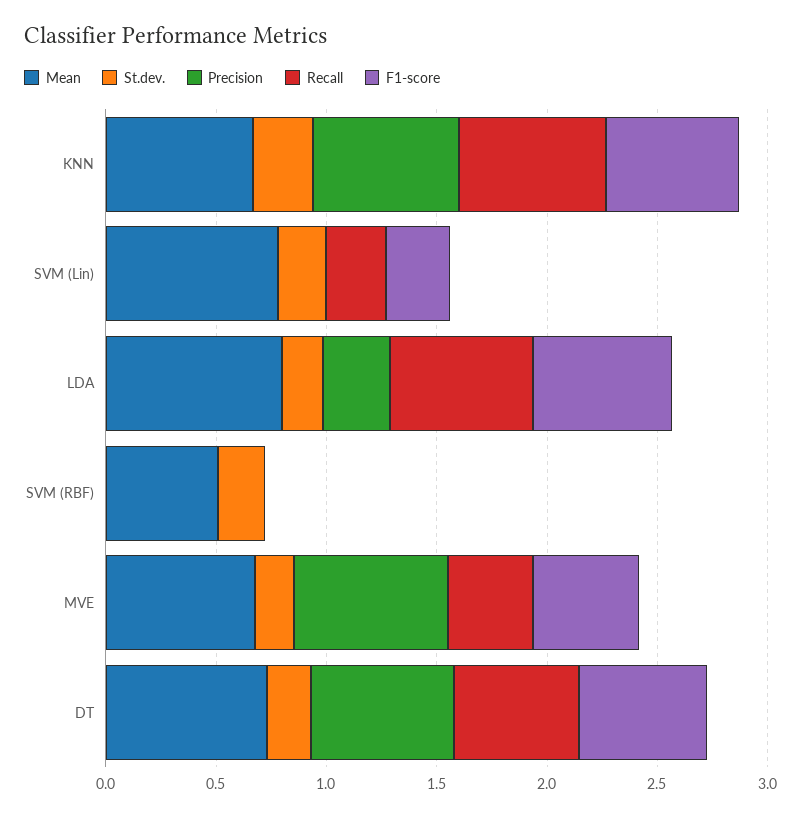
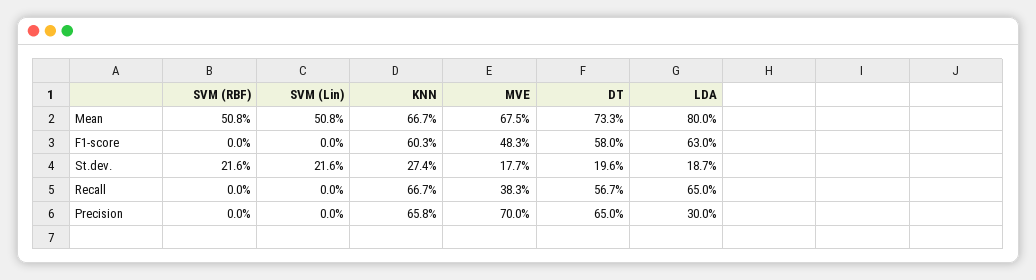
Mean, SVM (Lin): 0.8 -> 0.508
Recall, SVM (Lin): 0.3 -> 0
F1-score, SVM (Lin): 0.3 -> 0

